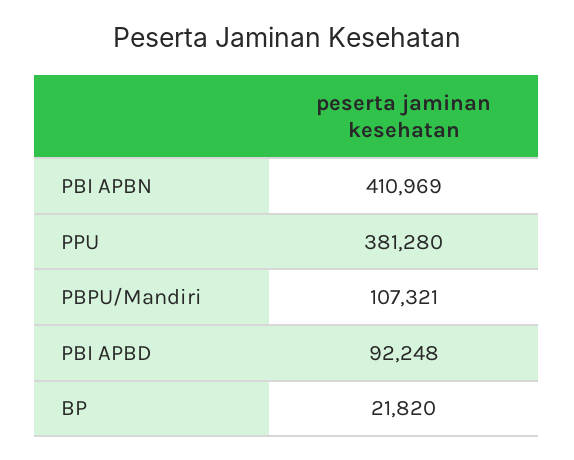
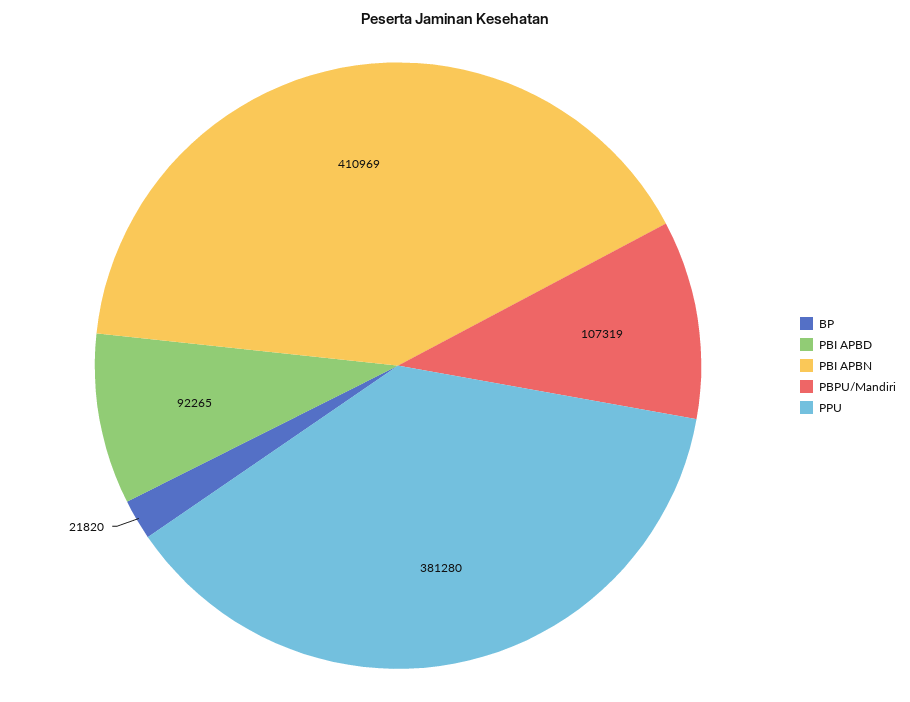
PBPU/Mandiri: 107321 -> 107319
PBI APBD: 92248 -> 92265

